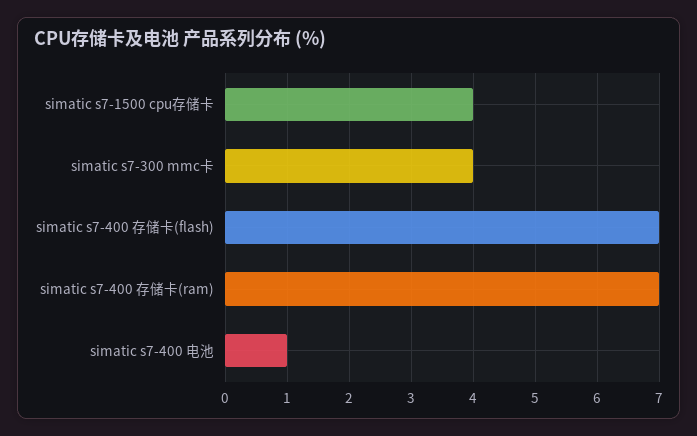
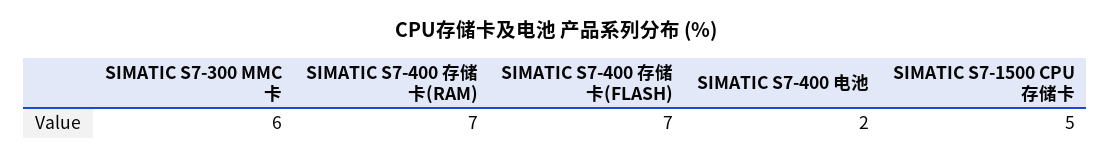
simatic s7-1500 cpu存储卡: 4 -> 5
simatic s7-300 mmc卡: 4 -> 6
simatic s7-400 电池: 1 -> 2

